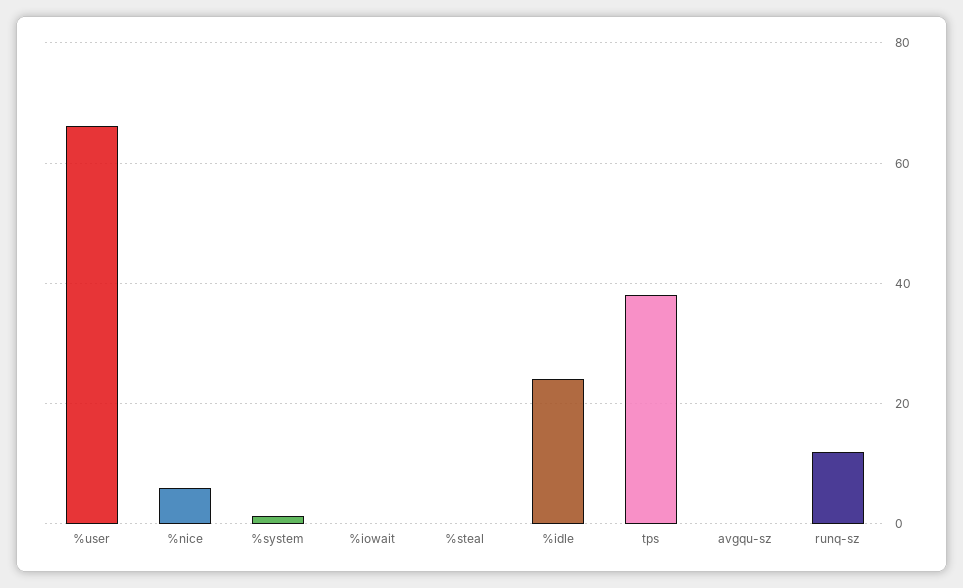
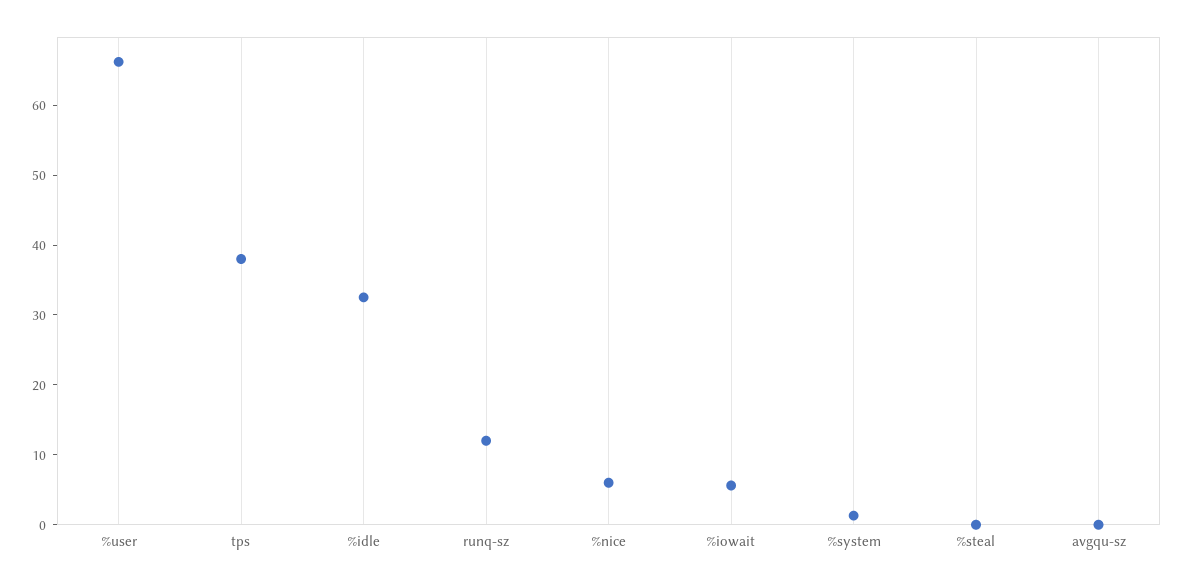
%iowait: 0 -> 6
%idle: 24 -> 32

